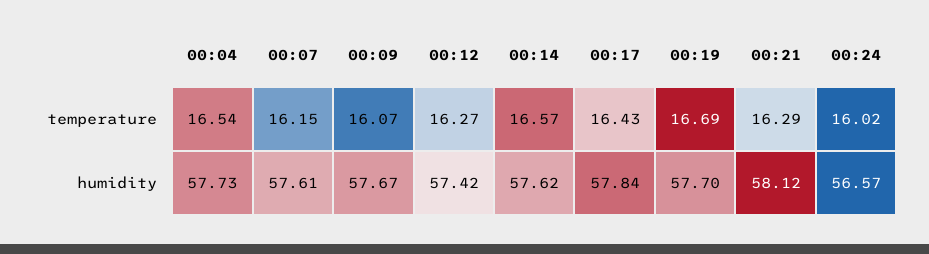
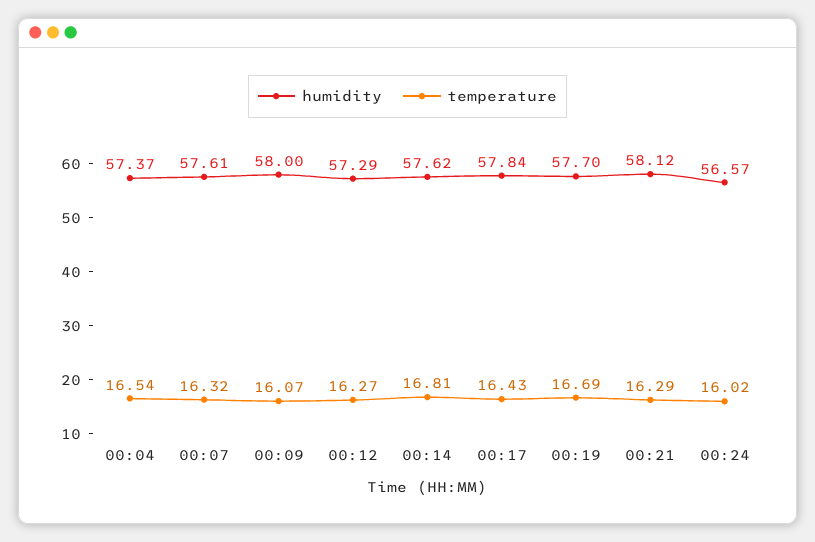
temperature, 00:07: 16.15 -> 16.32
temperature, 00:14: 16.57 -> 16.81
humidity, 00:04: 57.73 -> 57.37
humidity, 00:09: 57.67 -> 58
humidity, 00:12: 57.42 -> 57.29

